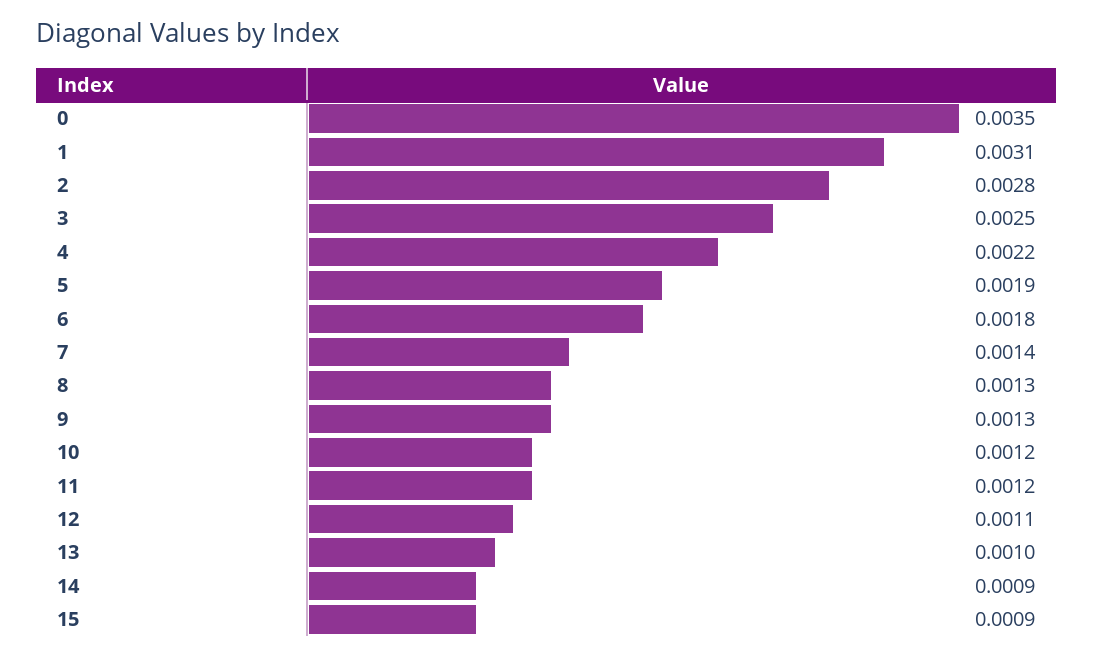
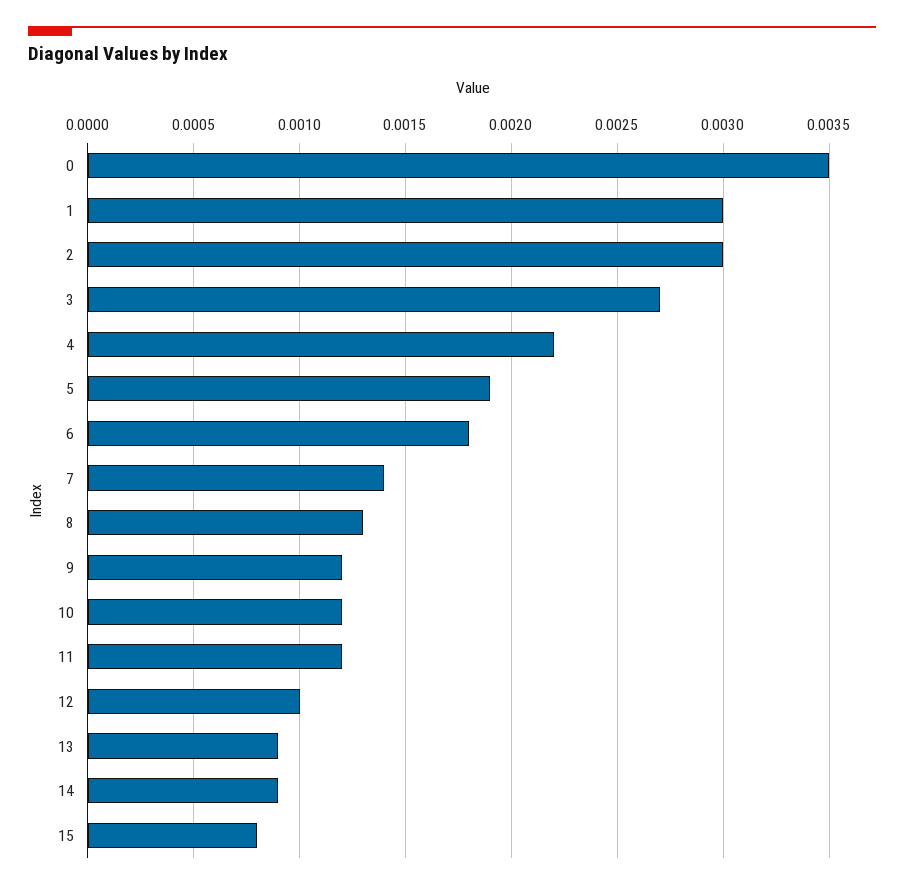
1: 0.0031 -> 0.003
2: 0.0028 -> 0.003
3: 0.0025 -> 0.0027
9: 0.0013 -> 0.0012
12: 0.0011 -> 0.001
13: 0.001 -> 0.0009
15: 0.0009 -> 0.0008

